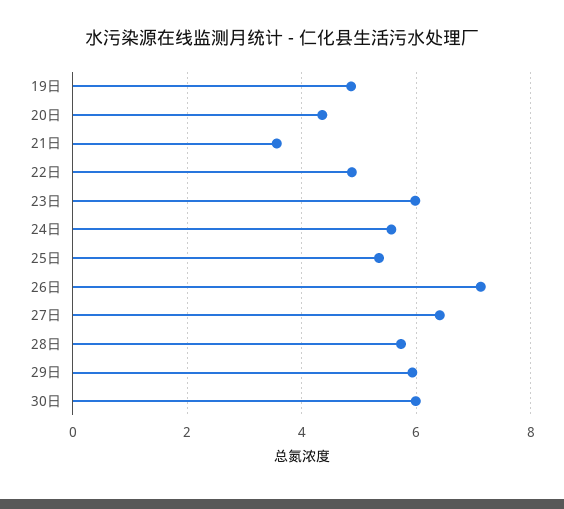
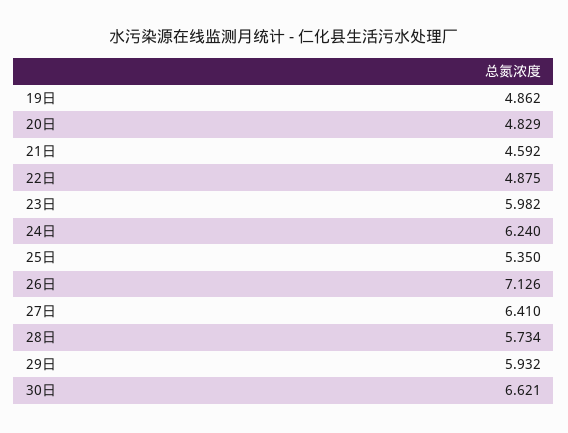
20日: 4.4 -> 4.829
21日: 3.6 -> 4.592
24日: 5.6 -> 6.24
30日: 6 -> 6.621

